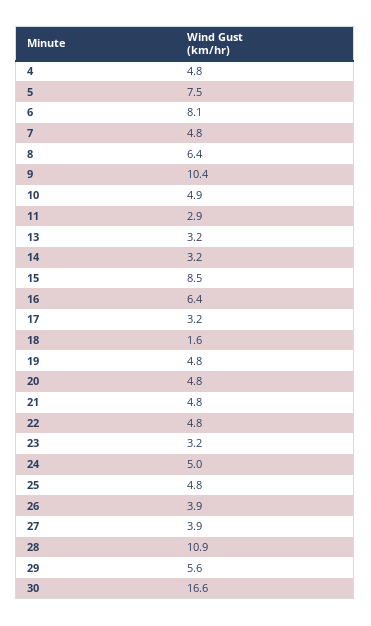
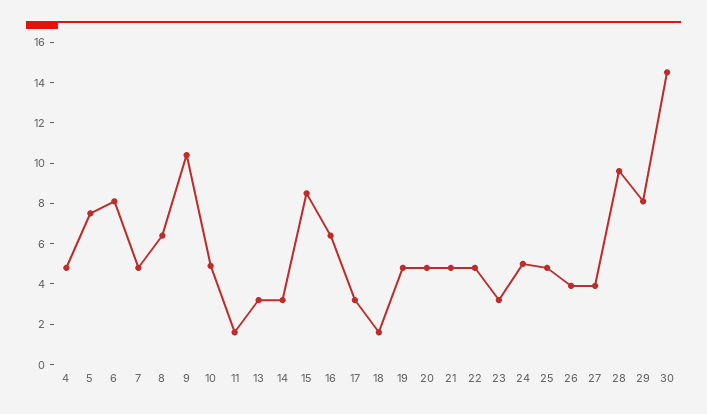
11: 2.9 -> 1.5
28: 10.9 -> 9.5
29: 5.6 -> 8
30: 16.6 -> 14.5

